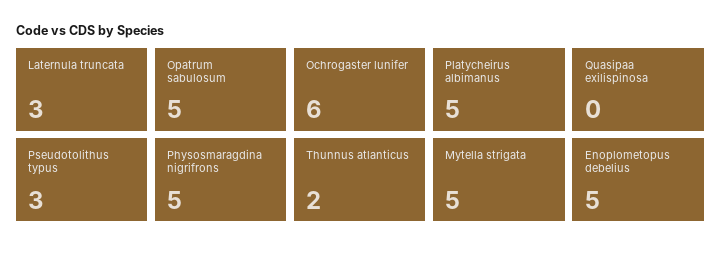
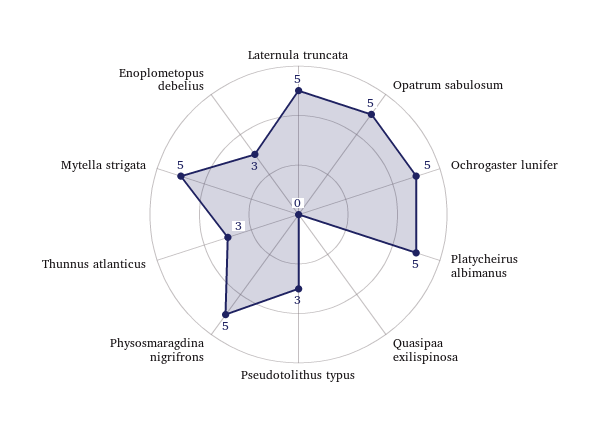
Laternula truncata: 3 -> 5
Ochrogaster lunifer: 6 -> 5
Thunnus atlanticus: 2 -> 3
Enoplometopus debelius: 5 -> 3

